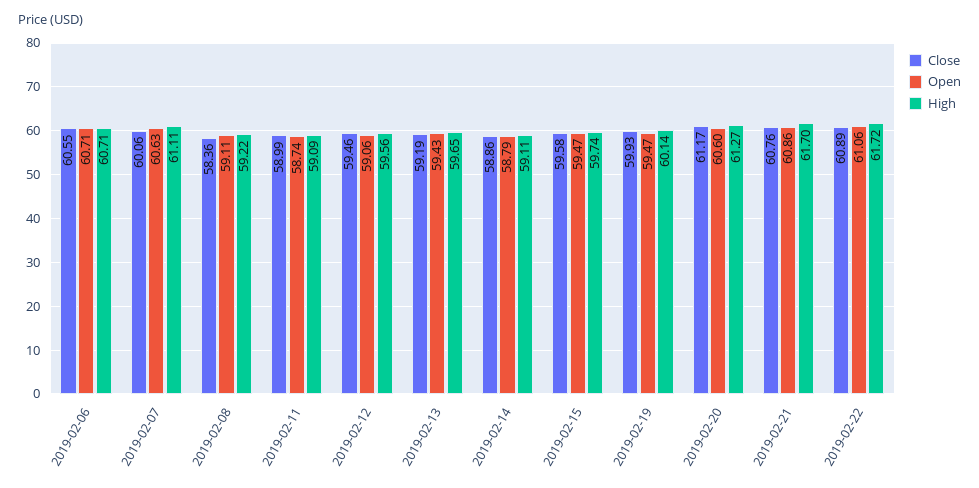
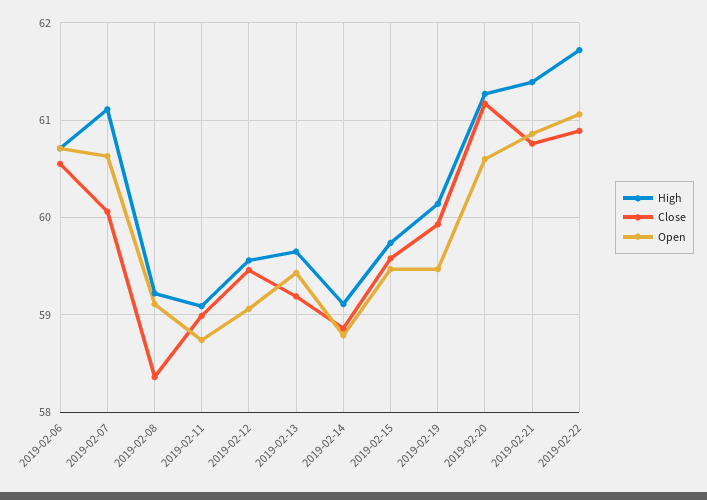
High, 2019-02-21: 61.7 -> 61.4

